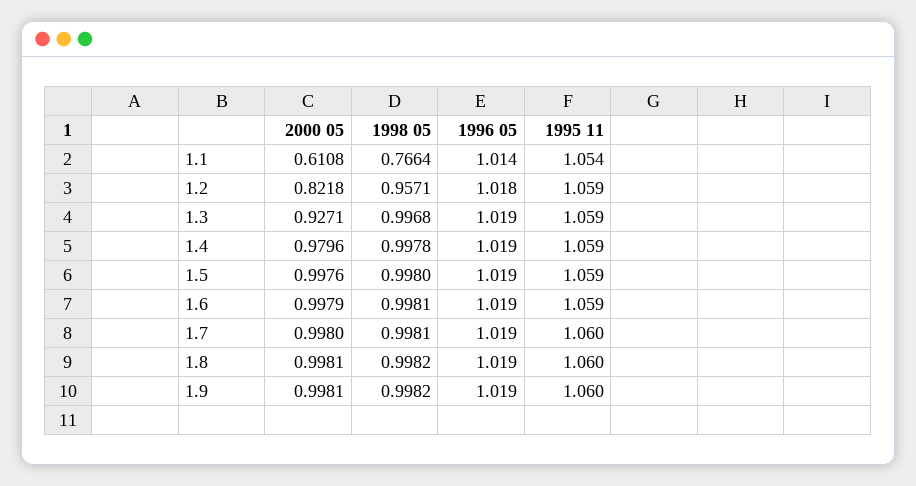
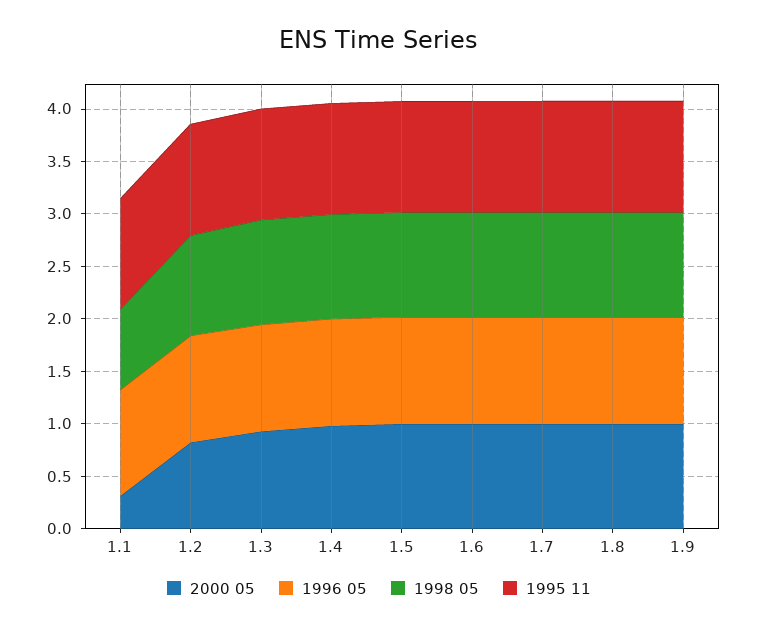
2000 05, 1.1: 0.6108 -> 0.3

